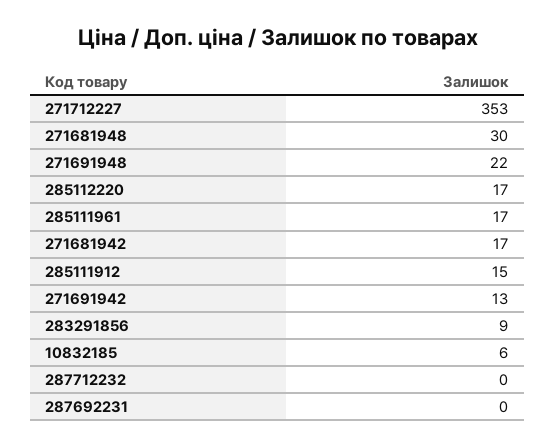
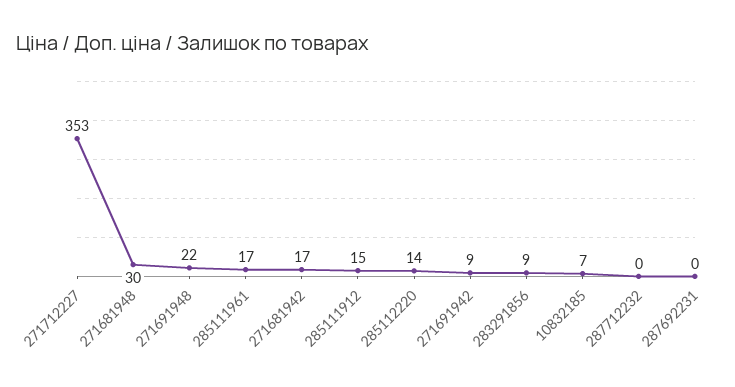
285112220: 17 -> 14
271691942: 13 -> 9
10832185: 6 -> 7

